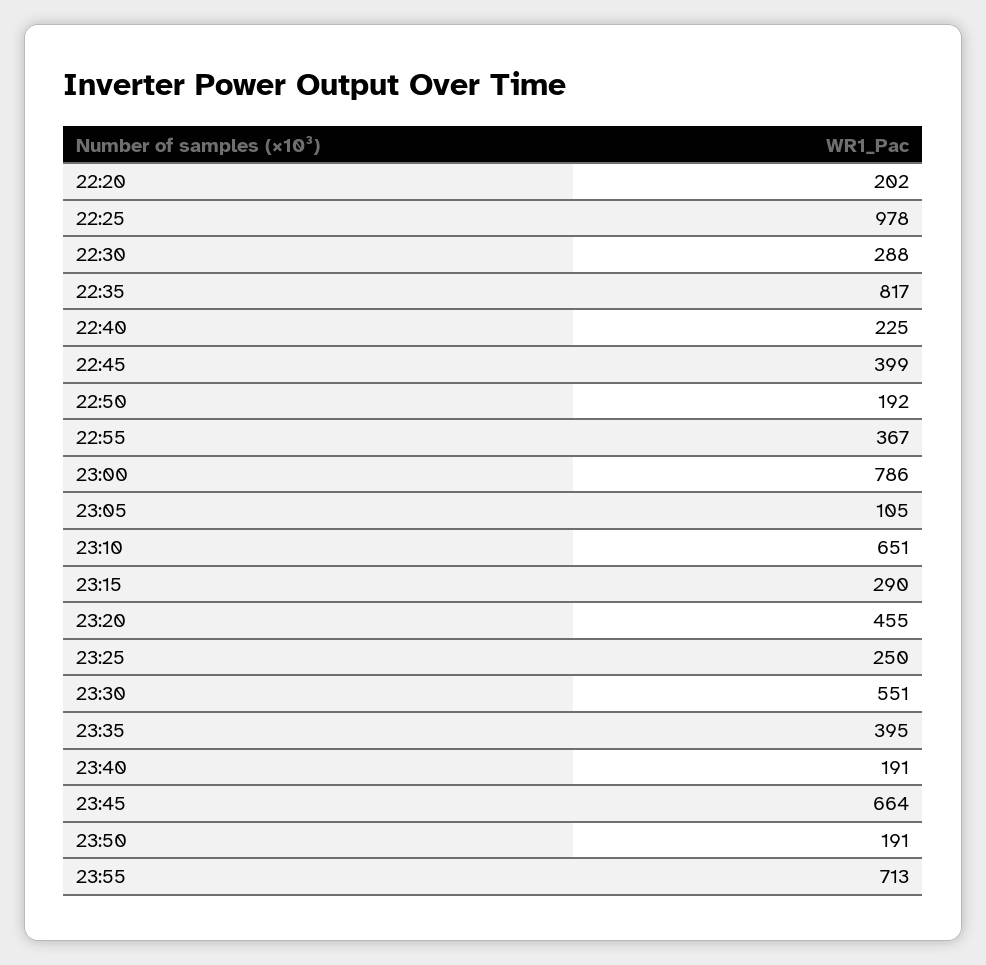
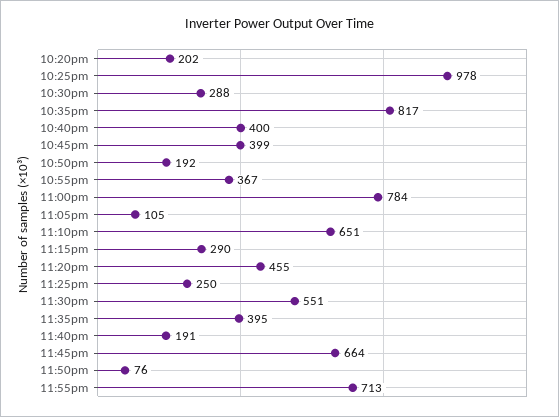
22:40: 225 -> 400
23:00: 786 -> 784
23:50: 191 -> 76

